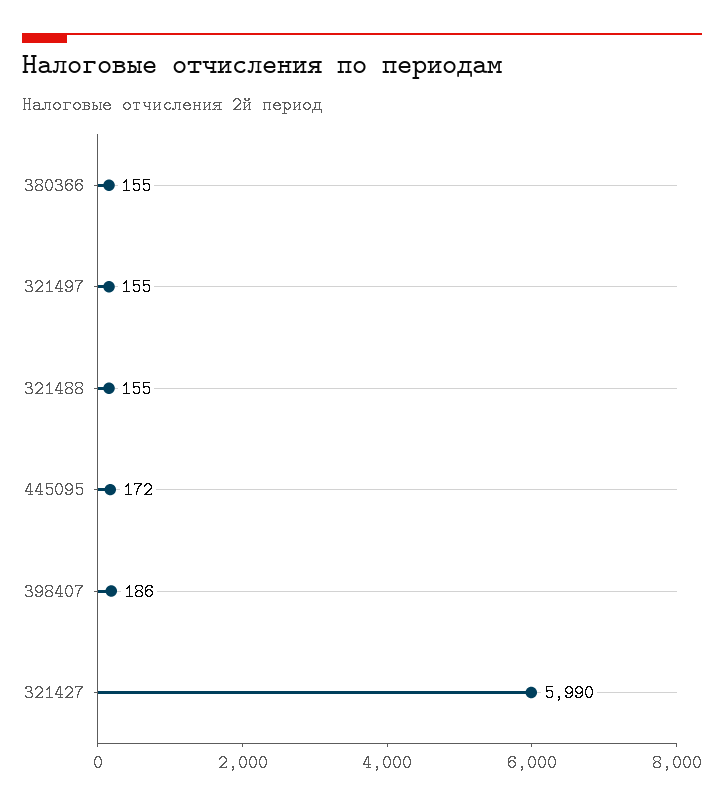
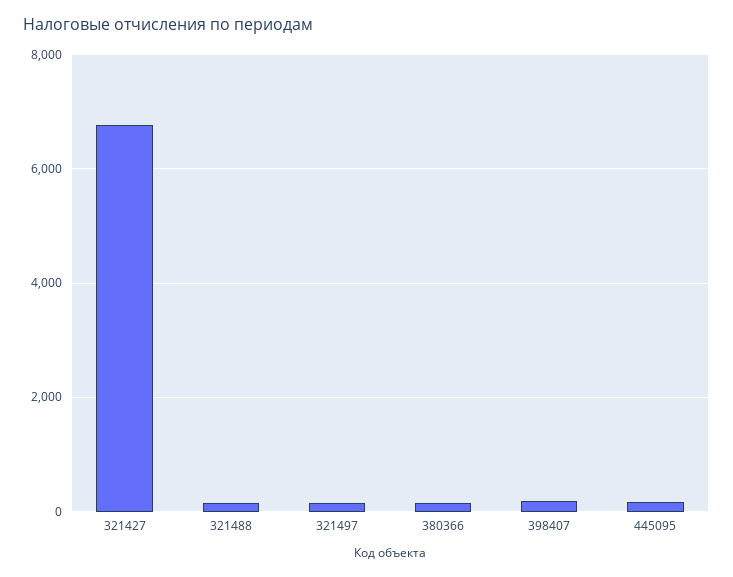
321427: 5990 -> 6800

